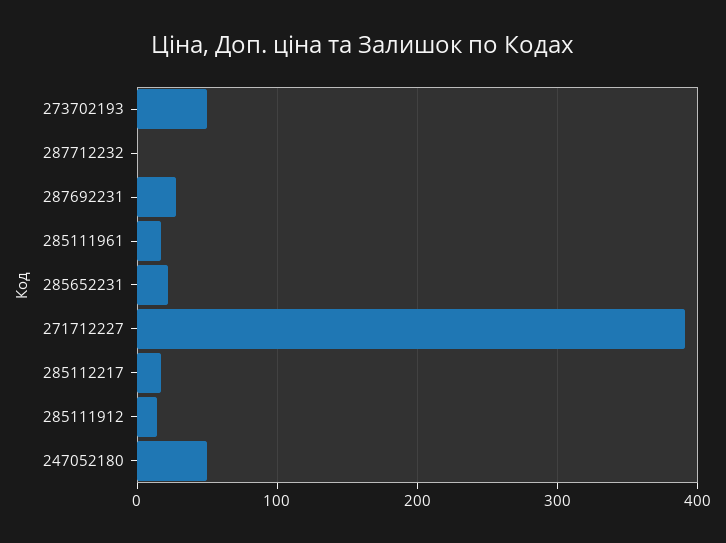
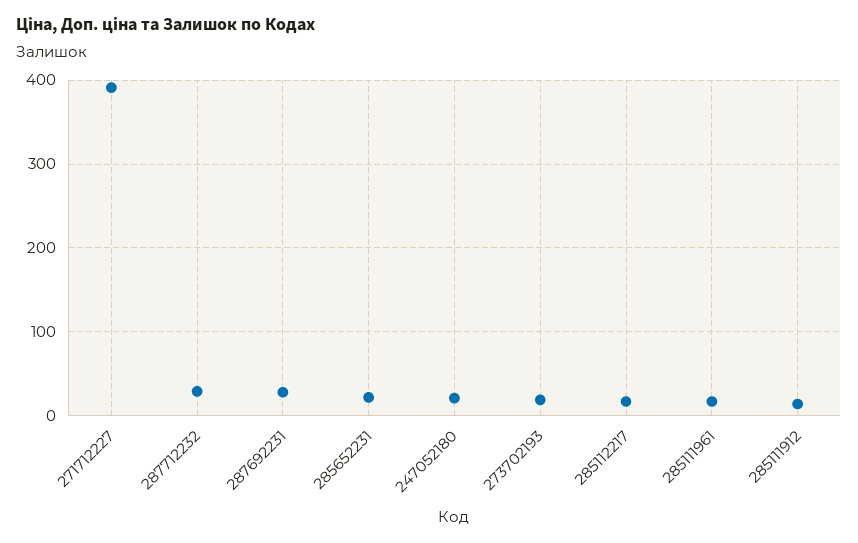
273702193: 50 -> 20
287712232: 0 -> 30
247052180: 50 -> 20

